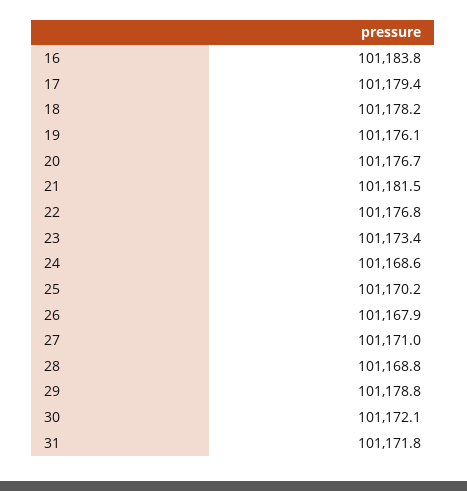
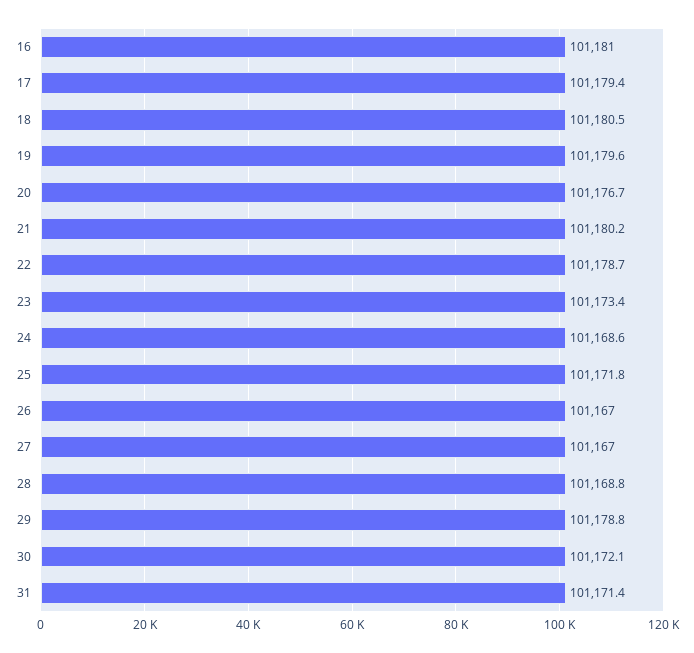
16: 101183.8 -> 101181
18: 101178.2 -> 101180.5
19: 101176.1 -> 101179.6
21: 101181.5 -> 101180.2
22: 101176.8 -> 101178.7
25: 101170.2 -> 101171.8
26: 101167.9 -> 101167
27: 101171 -> 101167
31: 101171.8 -> 101171.4

